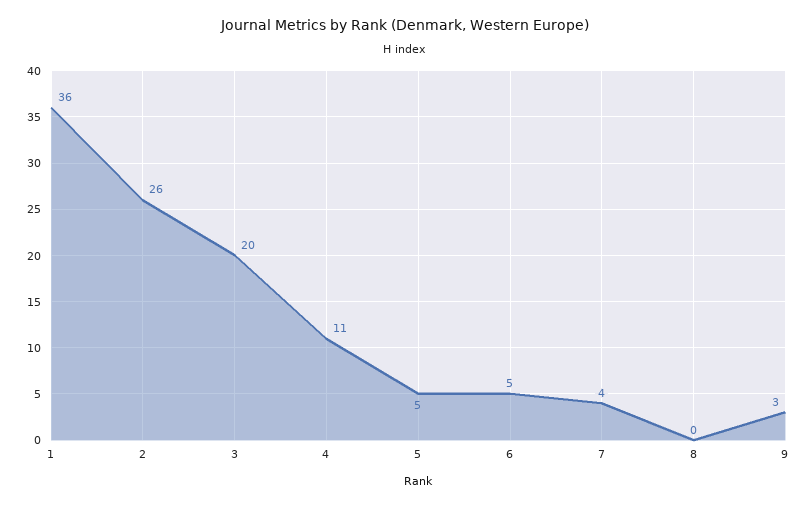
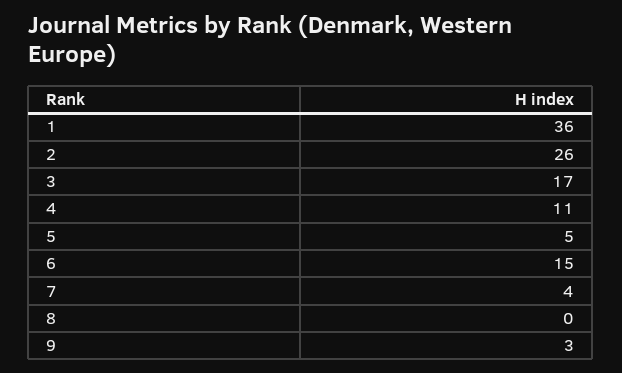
3: 20 -> 17
6: 5 -> 15

